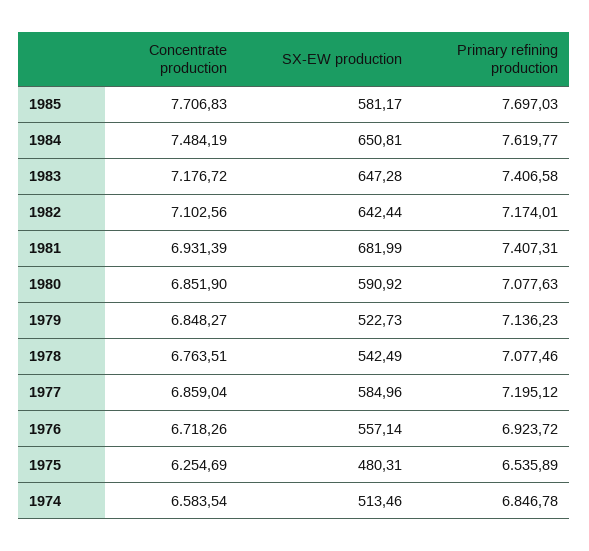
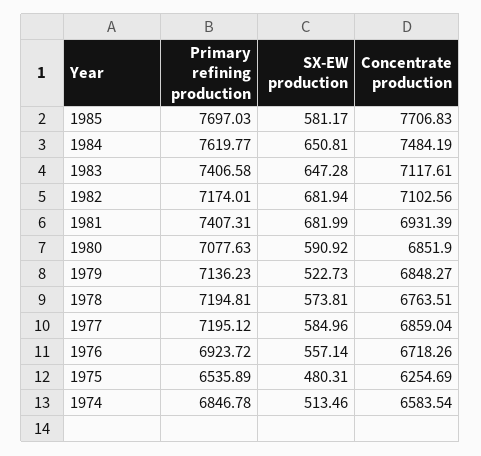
Concentrate production, 1983: 7176.72 -> 7117.61
SX-EW production, 1982: 642.44 -> 681.94
SX-EW production, 1978: 542.49 -> 573.81
Primary refining production, 1978: 7077.46 -> 7194.81

